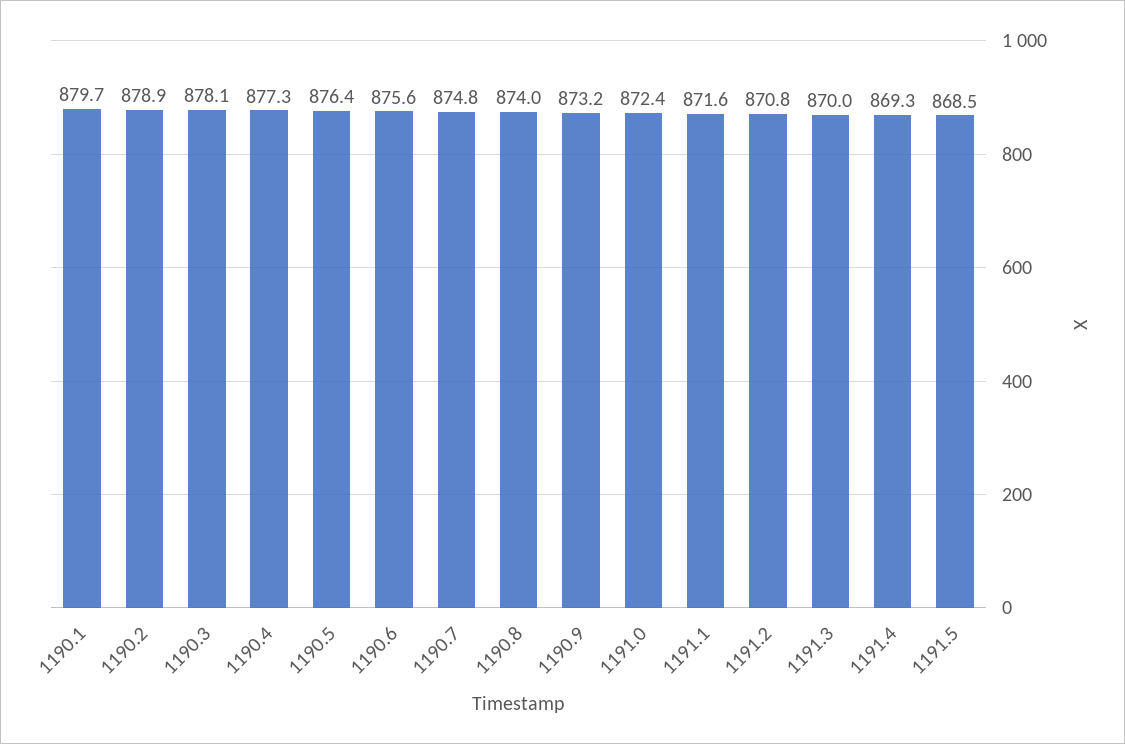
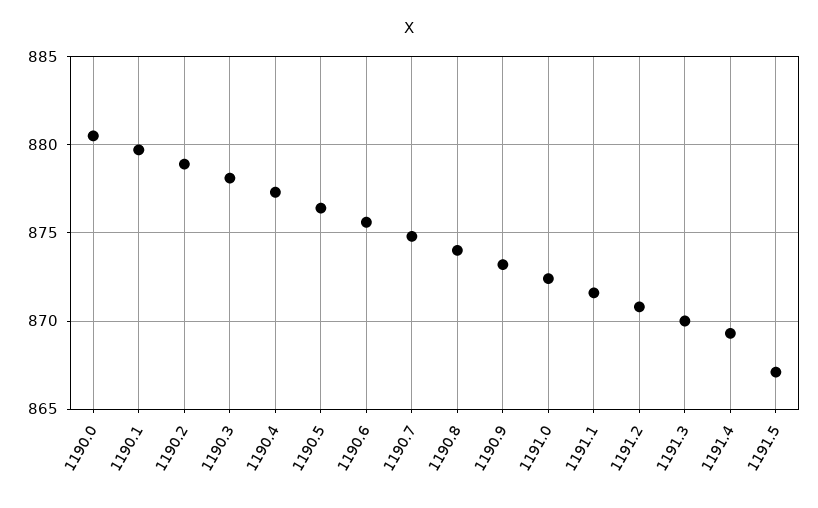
1191.5: 868.5 -> 867
1190.0: none -> 880.5

